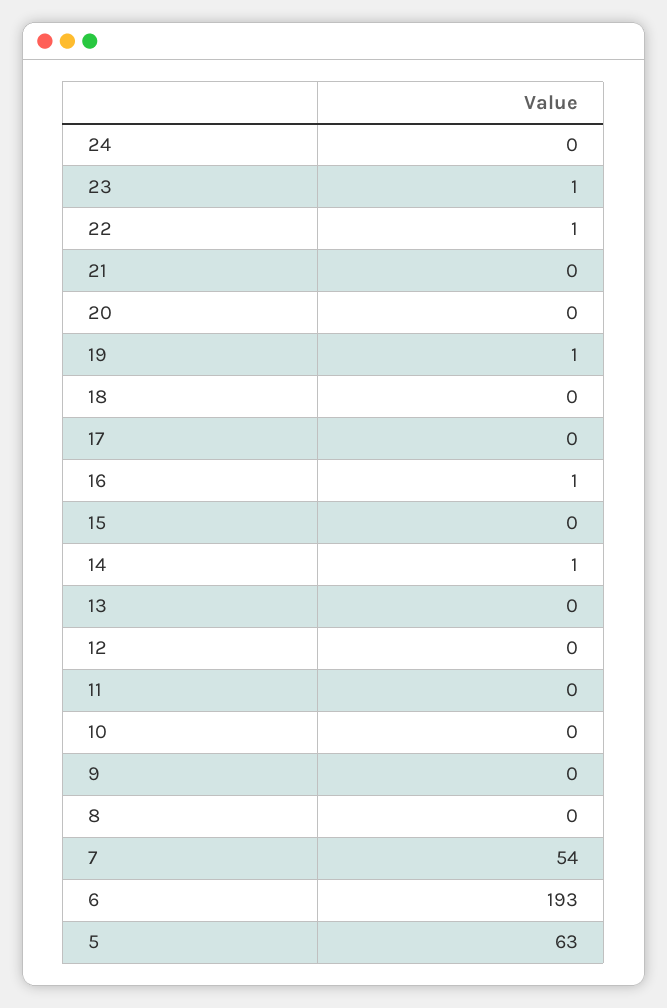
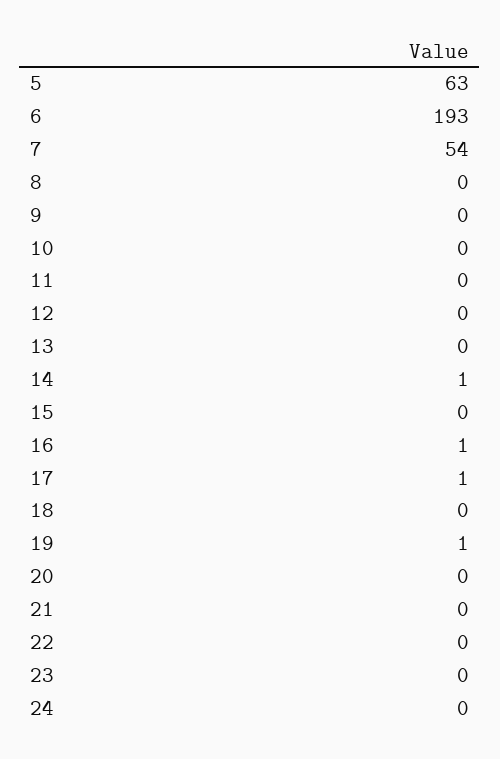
23: 1 -> 0
22: 1 -> 0
17: 0 -> 1

